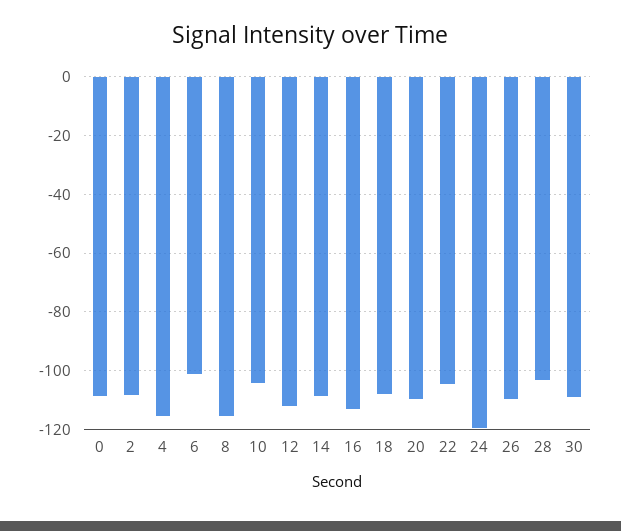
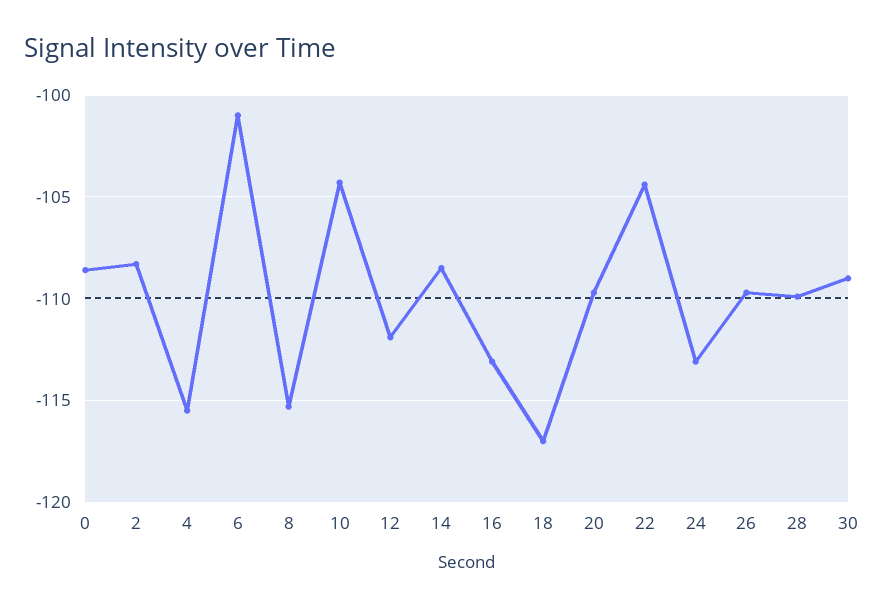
18: -107.5 -> -117
24: -120 -> -113
28: -102.5 -> -110

